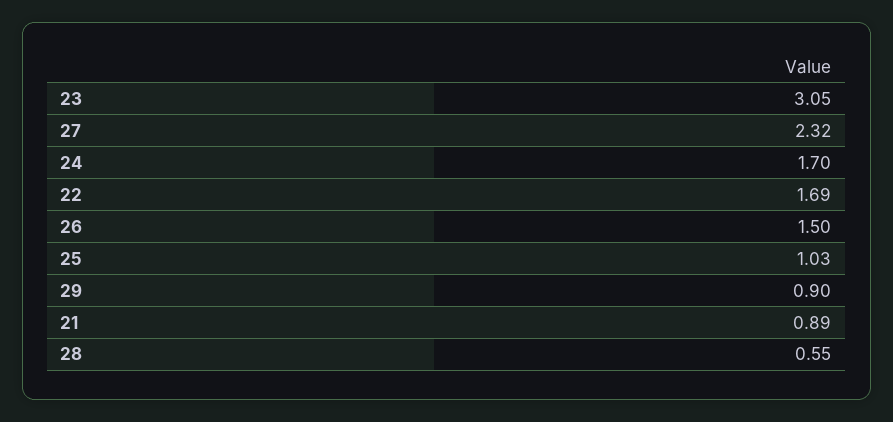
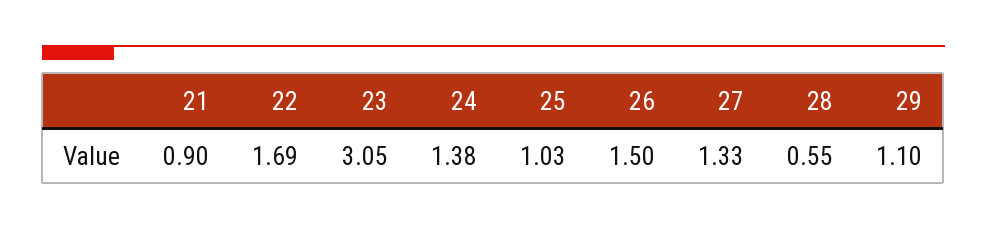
27: 2.32 -> 1.33
24: 1.7 -> 1.38
29: 0.9 -> 1.1
21: 0.89 -> 0.9

